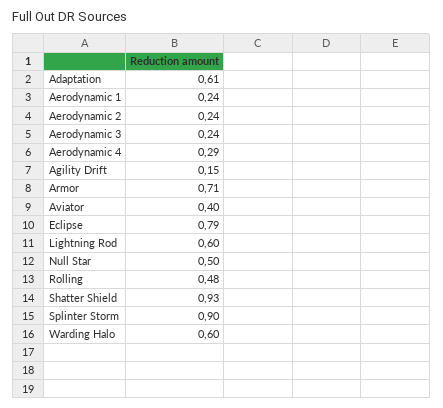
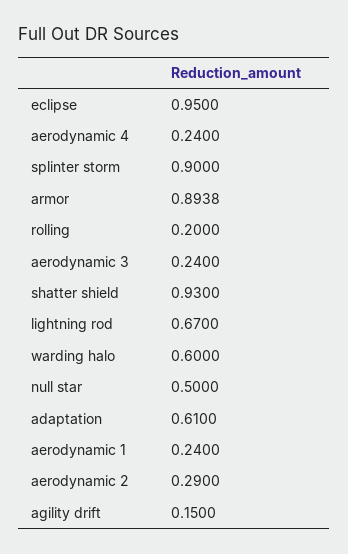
Aerodynamic 2: 0.24 -> 0.29
Aerodynamic 4: 0.29 -> 0.24
Armor: 0.71 -> 0.8938
Aviator: 0.4 -> none
Eclipse: 0.79 -> 0.95
Lightning Rod: 0.6 -> 0.67
Rolling: 0.48 -> 0.2

